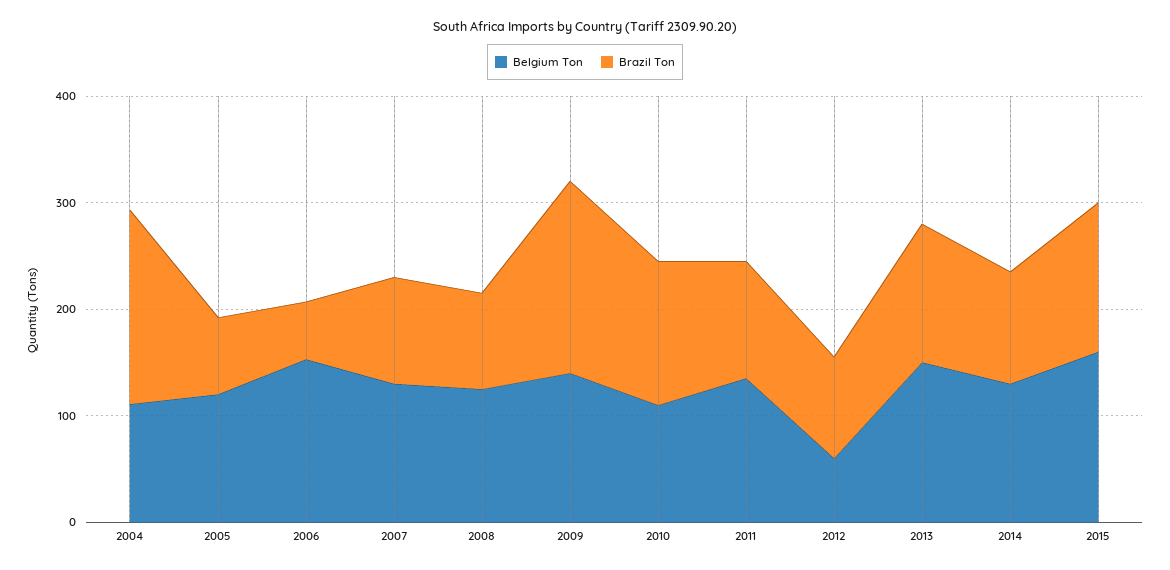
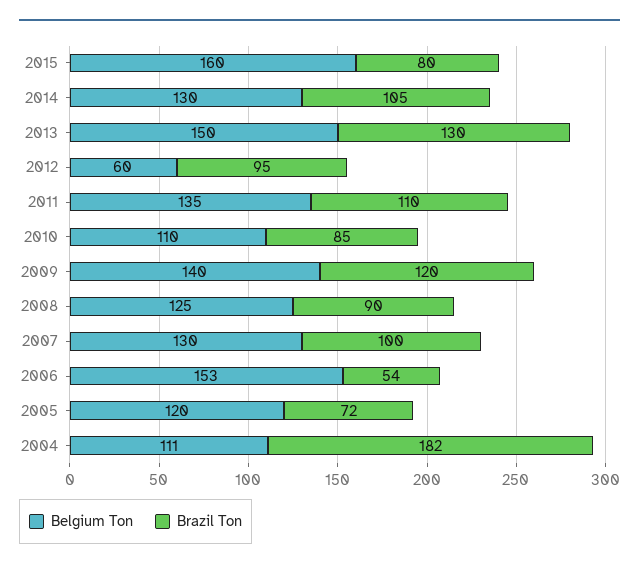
Brazil Ton, 2009: 180 -> 120
Brazil Ton, 2010: 140 -> 85
Brazil Ton, 2015: 140 -> 80

